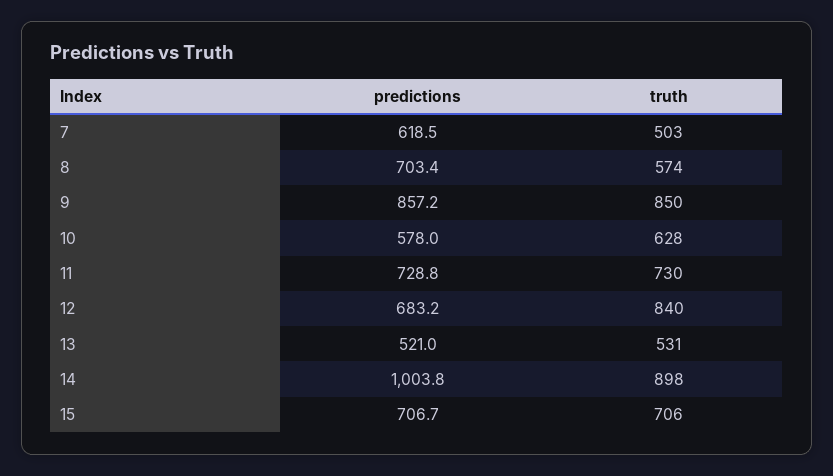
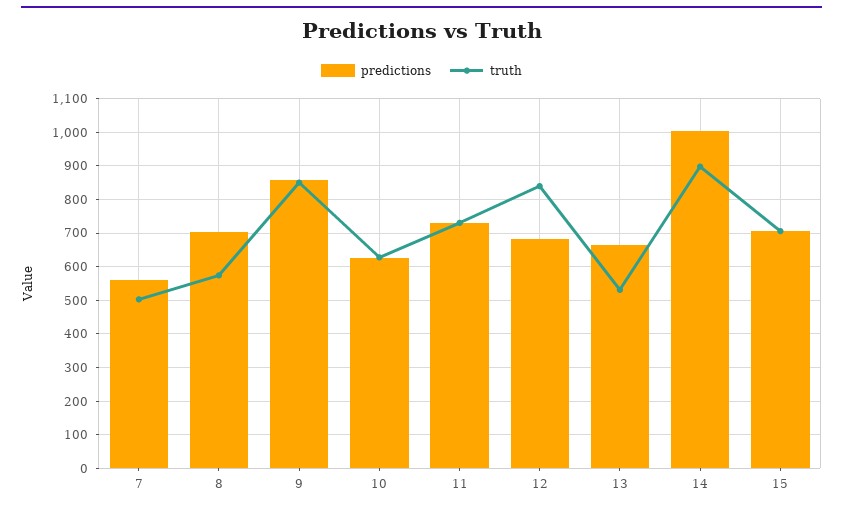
predictions, 7: 618.5 -> 560
predictions, 10: 578 -> 620
predictions, 13: 521 -> 660

